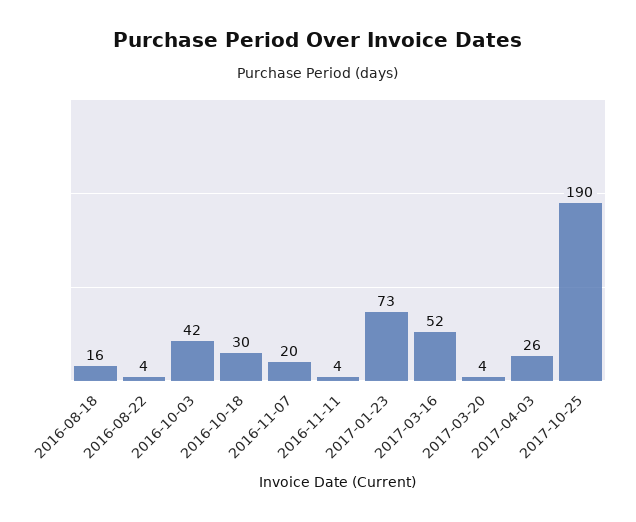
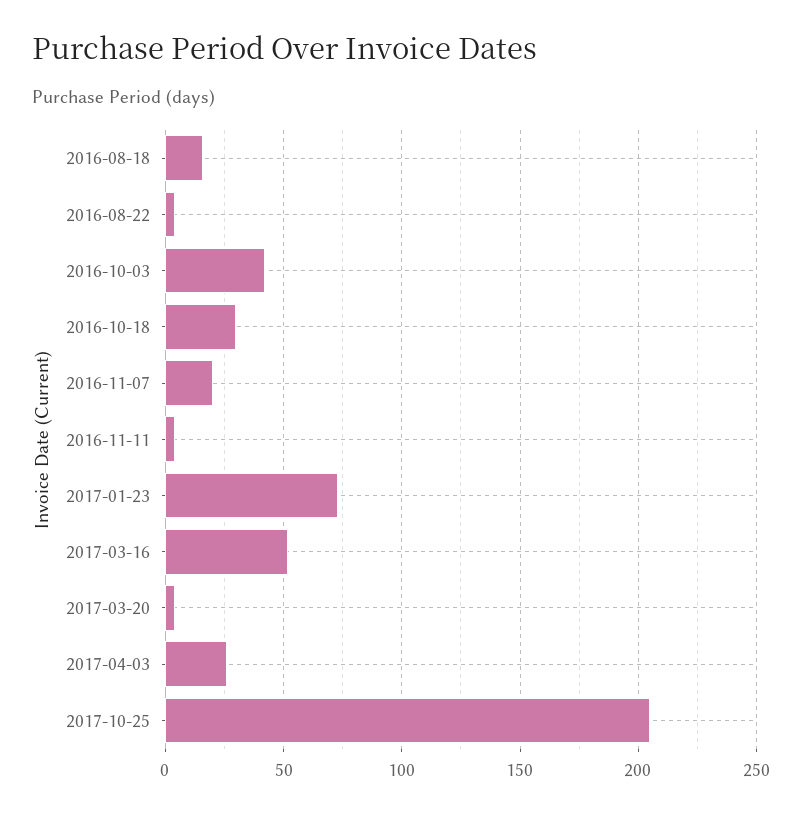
2017-10-25: 190 -> 205

